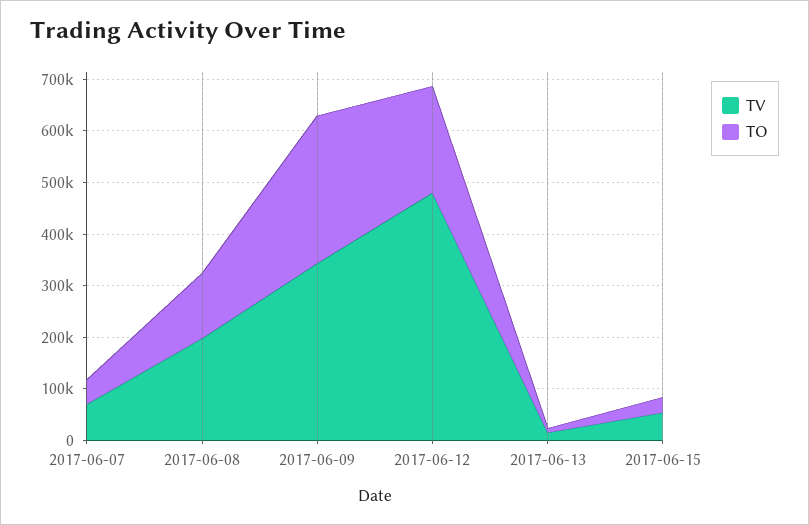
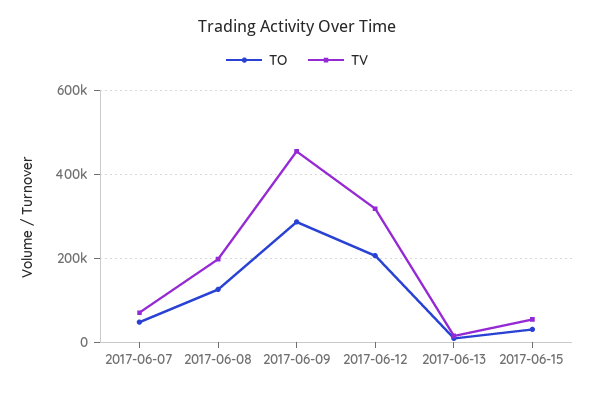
TV, 2017-06-09: 340000 -> 460000
TV, 2017-06-12: 480000 -> 320000

